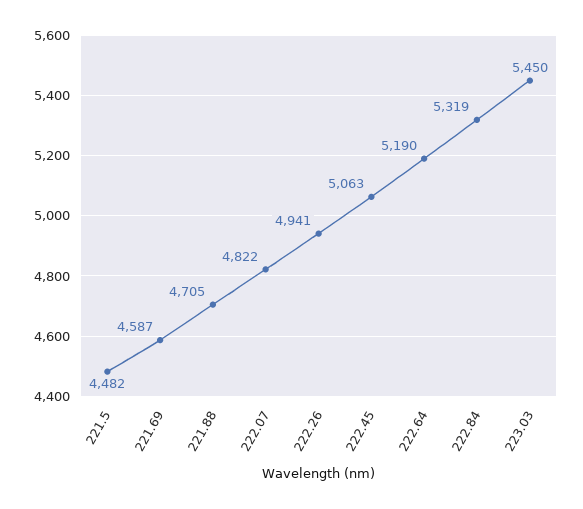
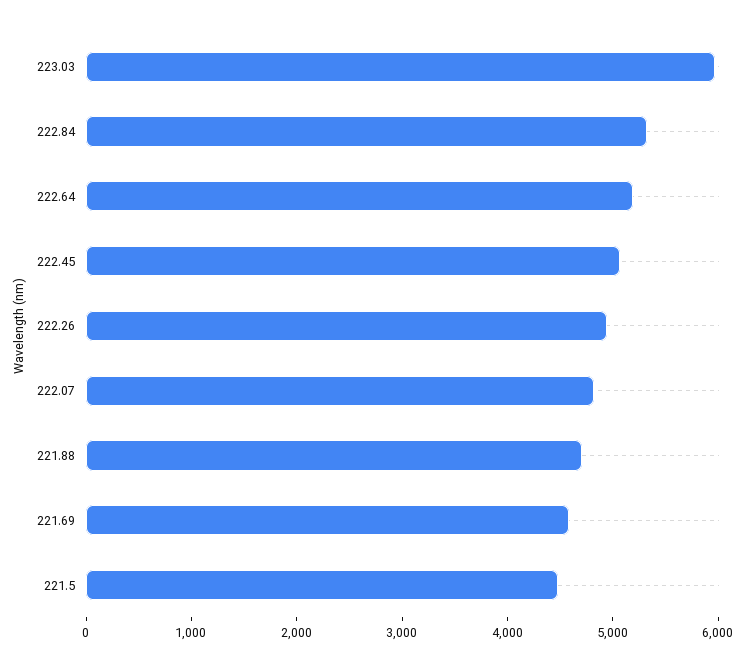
223.03: 5450 -> 6000

